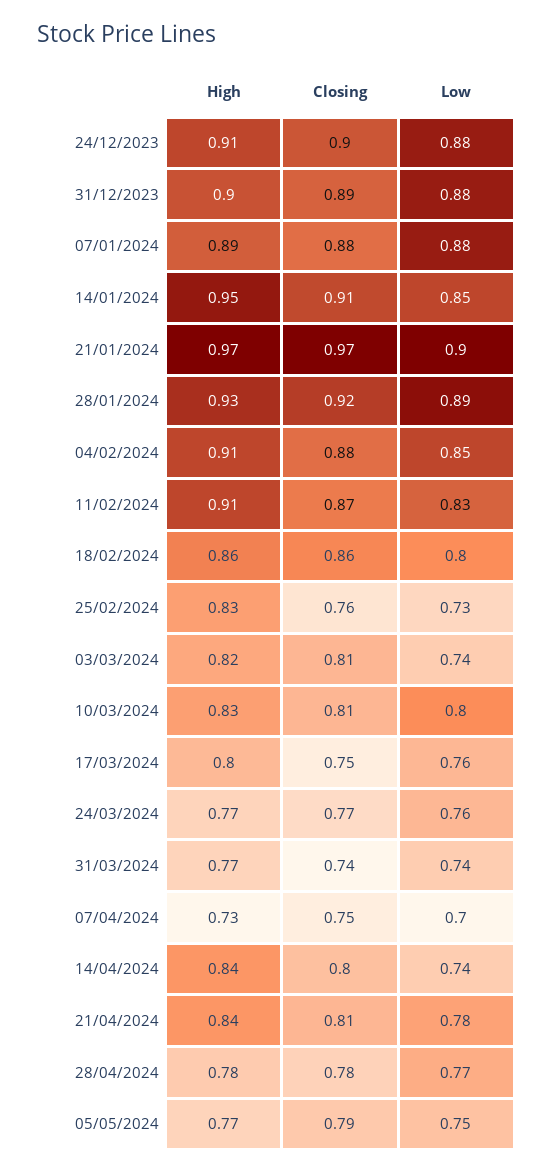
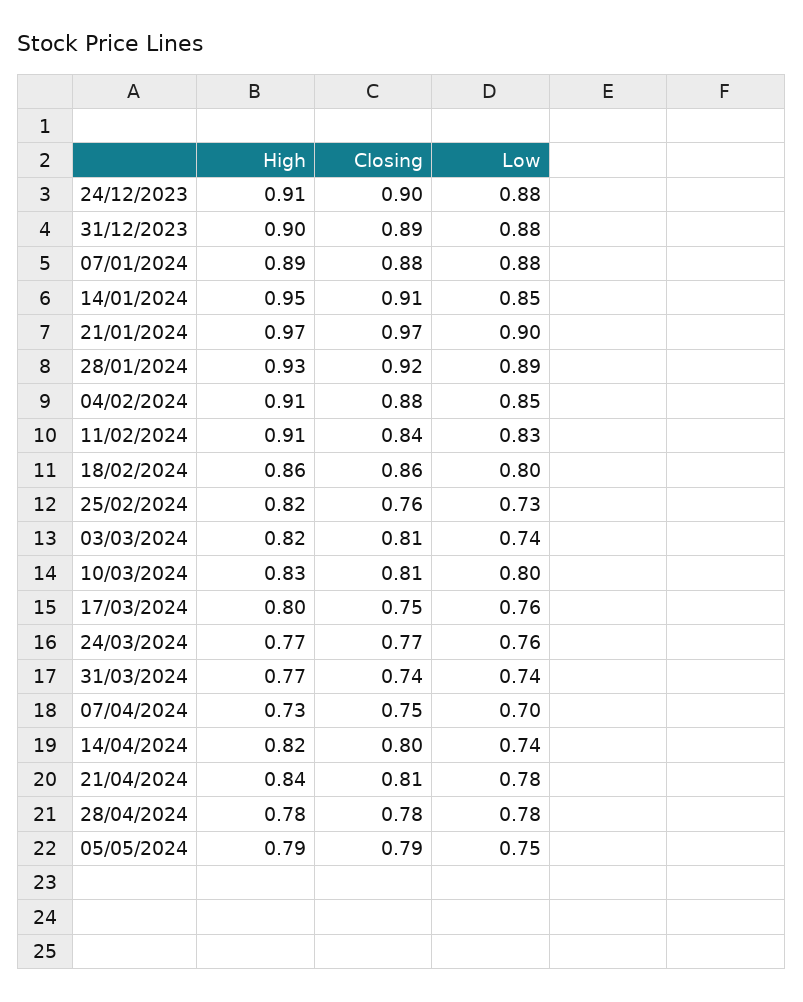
Closing, 11/02/2024: 0.87 -> 0.84
High, 25/02/2024: 0.83 -> 0.82
High, 14/04/2024: 0.84 -> 0.82
Low, 28/04/2024: 0.77 -> 0.78
High, 05/05/2024: 0.77 -> 0.79

